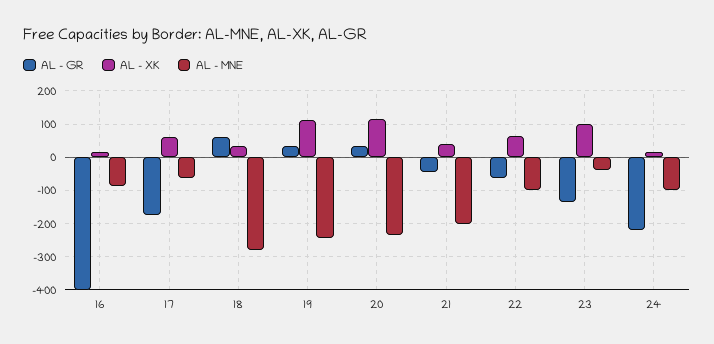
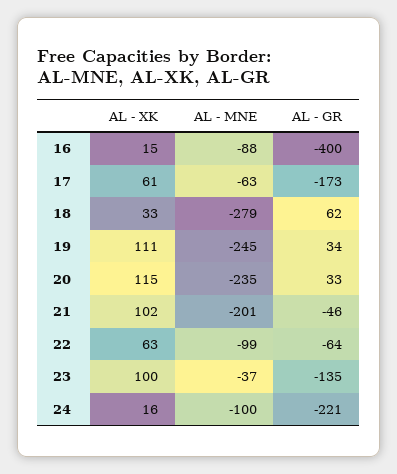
AL - XK, 21: 40 -> 102

